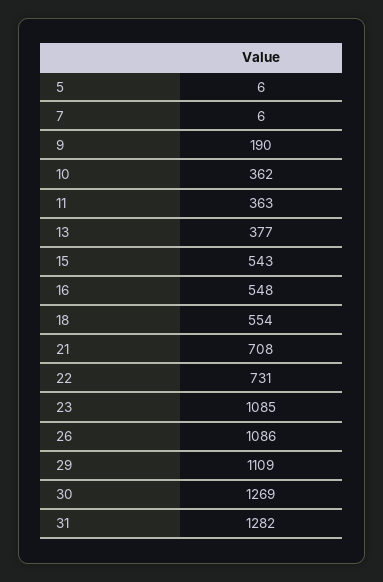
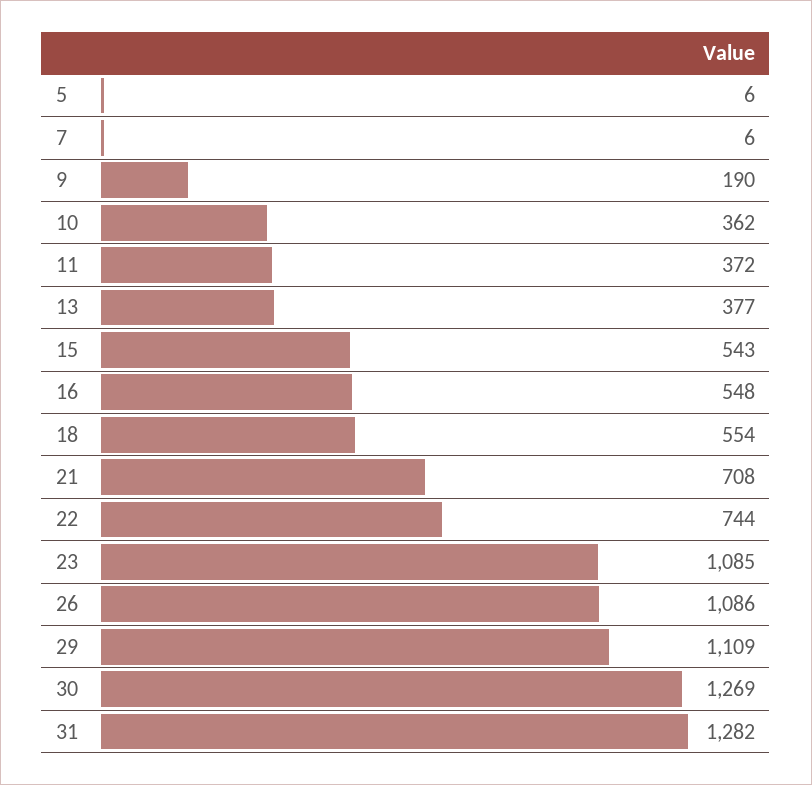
11: 363 -> 372
22: 731 -> 744

